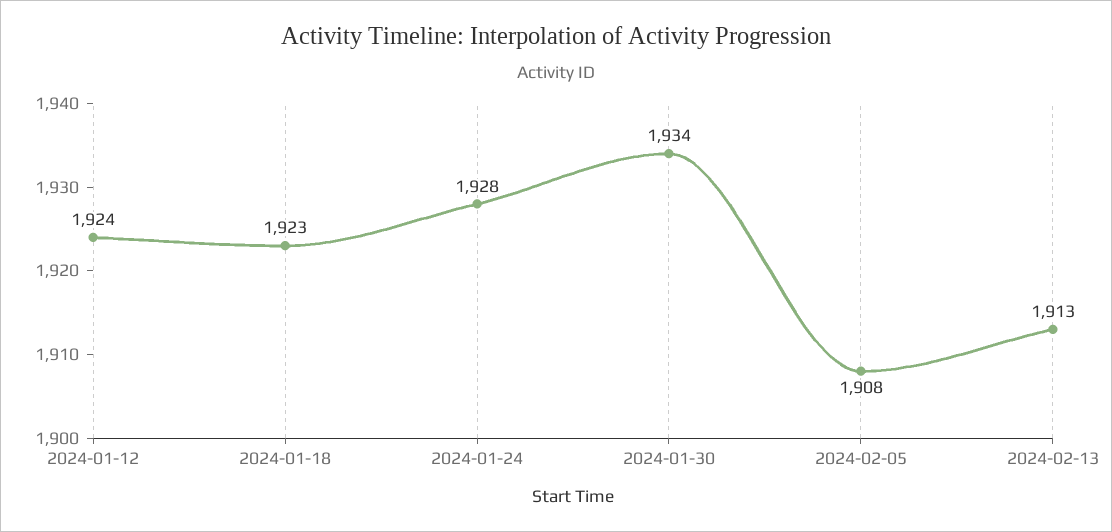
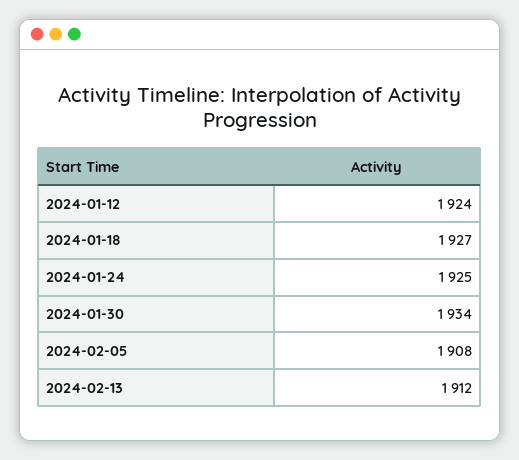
2024-01-18: 1923 -> 1927
2024-01-24: 1928 -> 1925
2024-02-13: 1913 -> 1912

